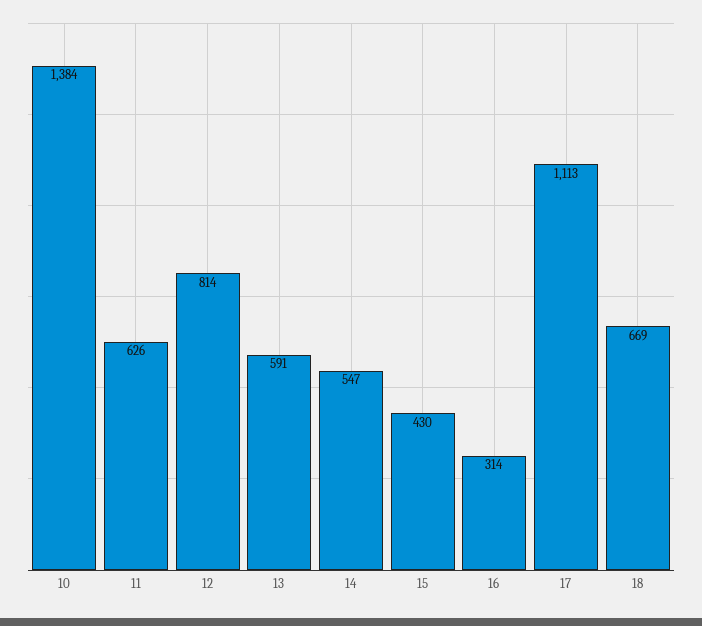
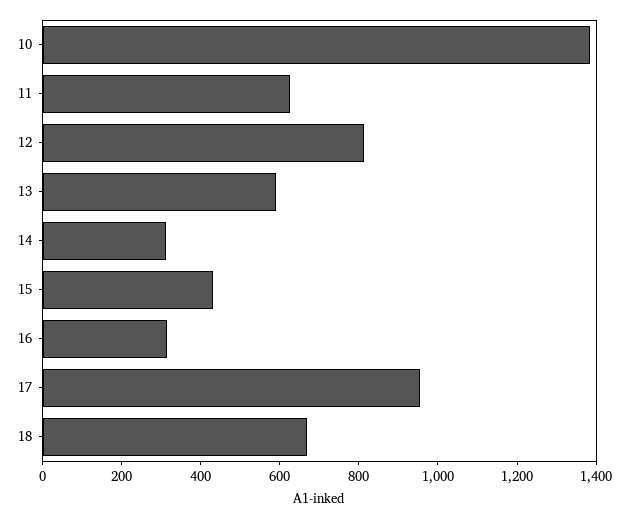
14: 547 -> 300
17: 1113 -> 950

